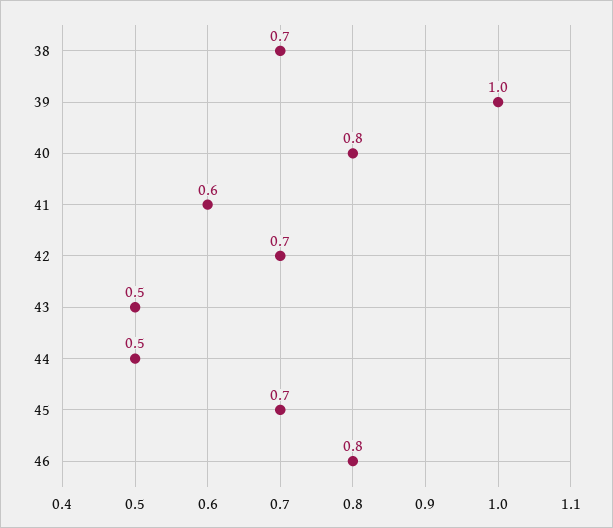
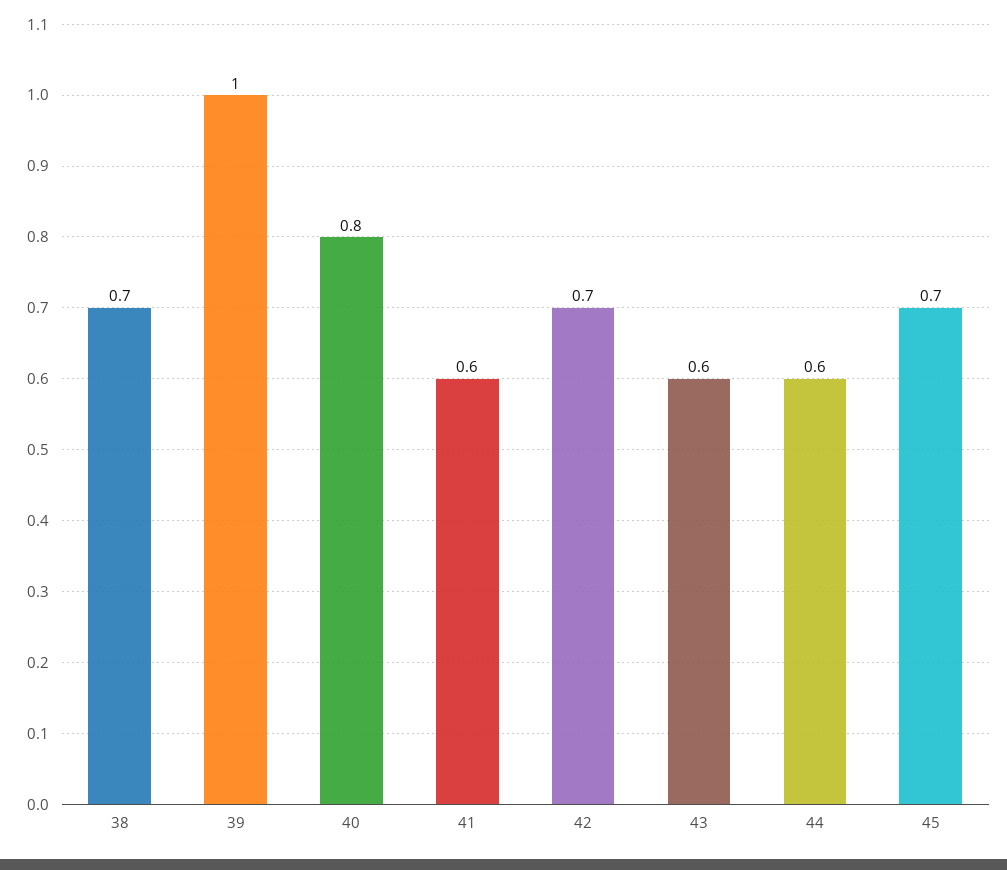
43: 0.5 -> 0.6
44: 0.5 -> 0.6
46: 0.8 -> none

